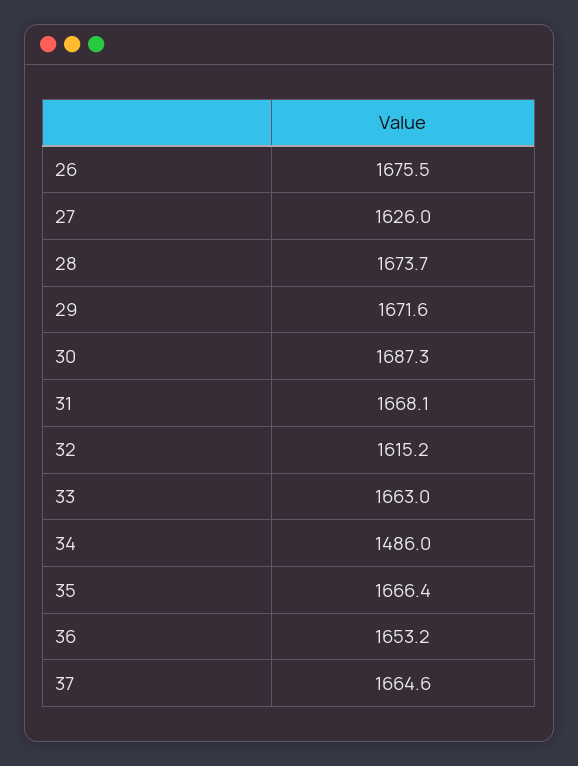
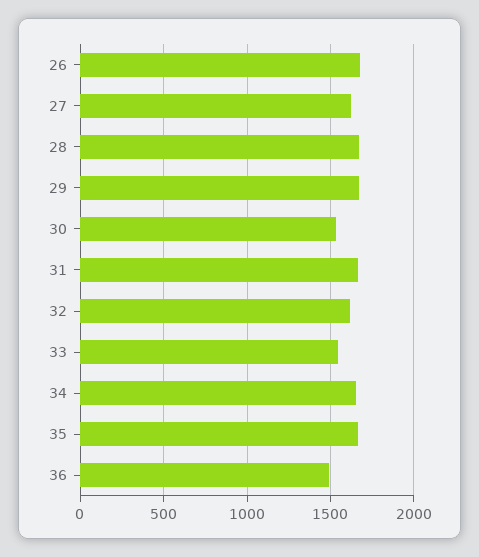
30: 1687.3 -> 1550
33: 1663 -> 1550
34: 1486 -> 1650
36: 1653.2 -> 1500
37: 1664.6 -> none

